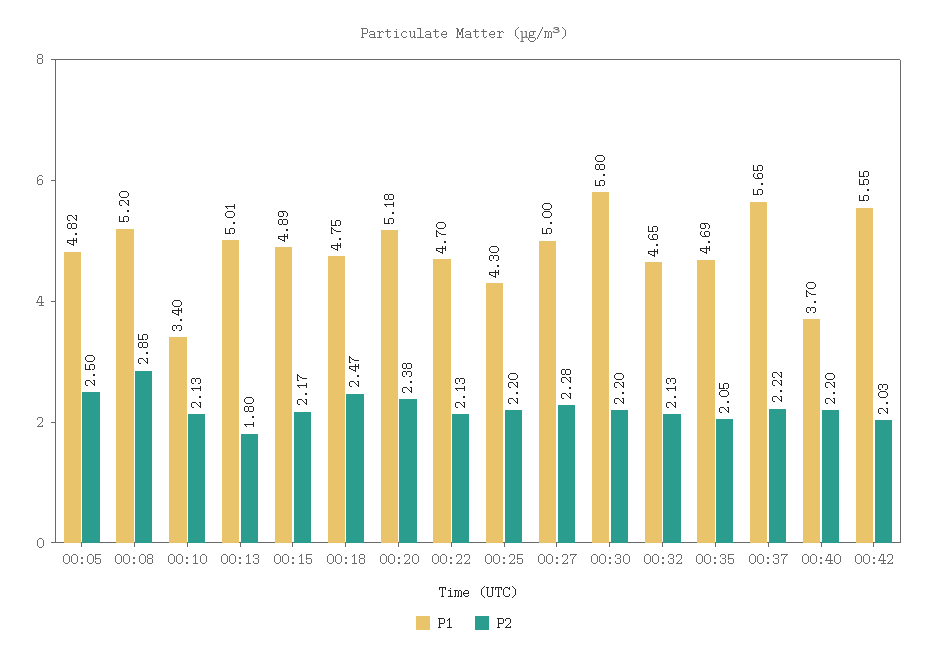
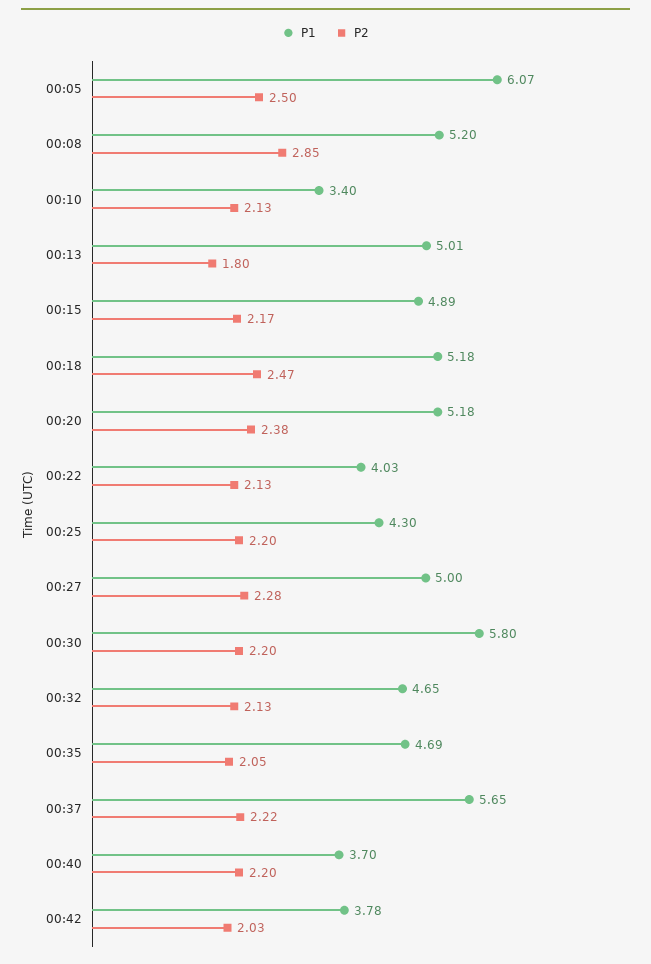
P1, 00:05: 4.82 -> 6.07
P1, 00:18: 4.75 -> 5.18
P1, 00:22: 4.7 -> 4.03
P1, 00:42: 5.55 -> 3.78

